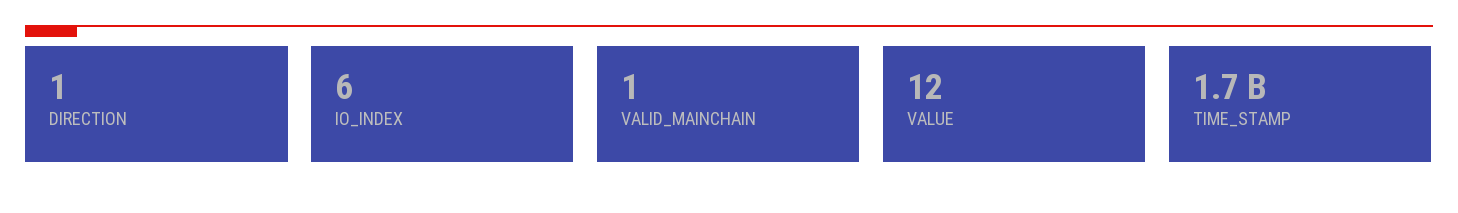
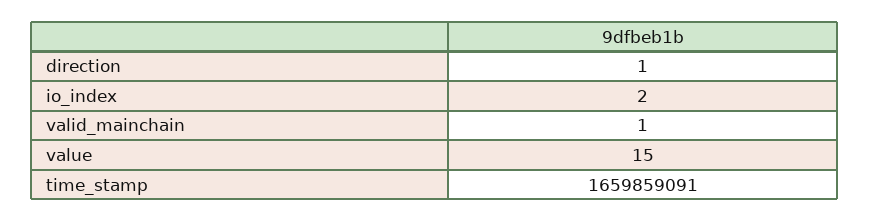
IO_INDEX: 6 -> 2
VALUE: 12 -> 15

